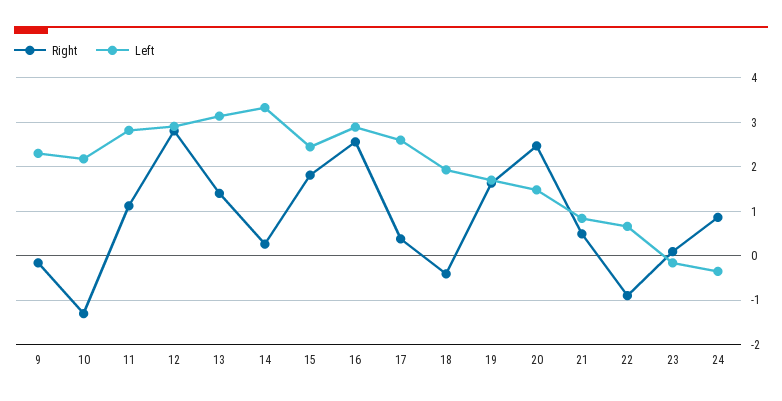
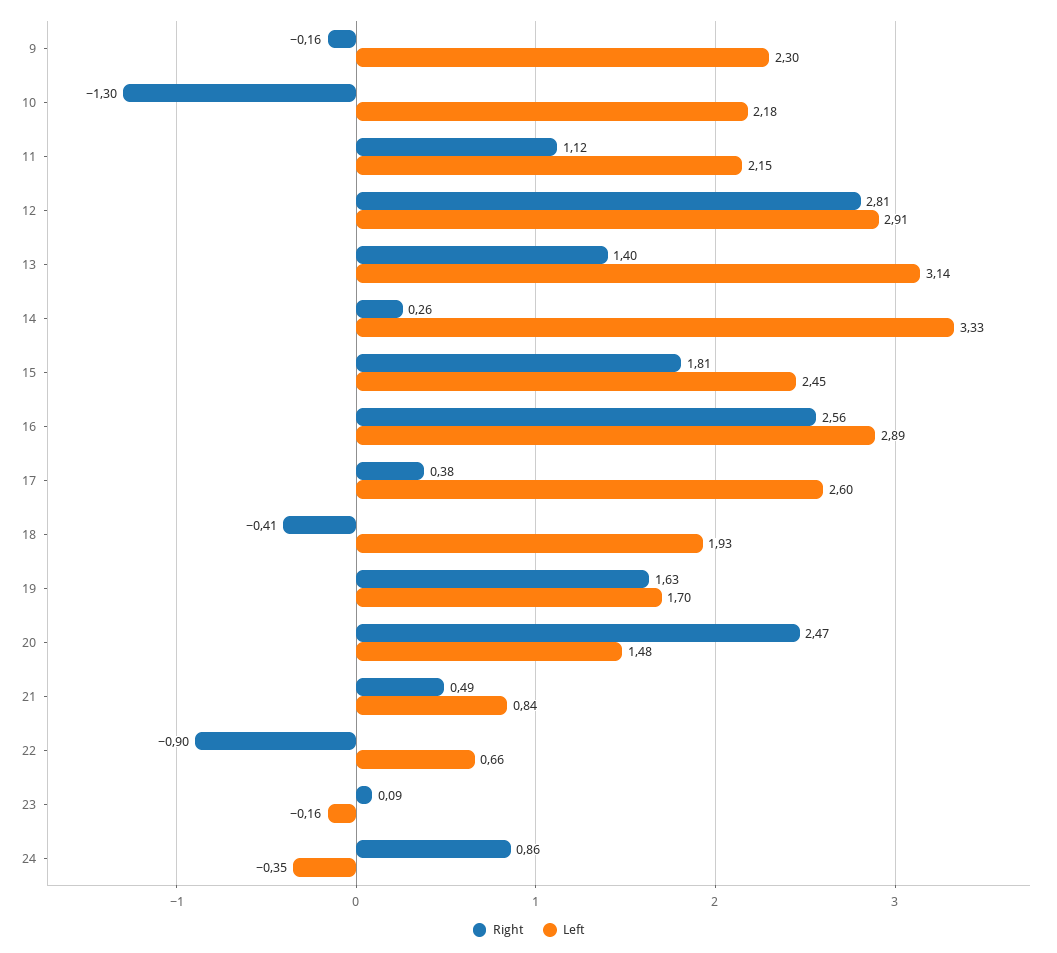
Left, 11: 2.8 -> 2.15

